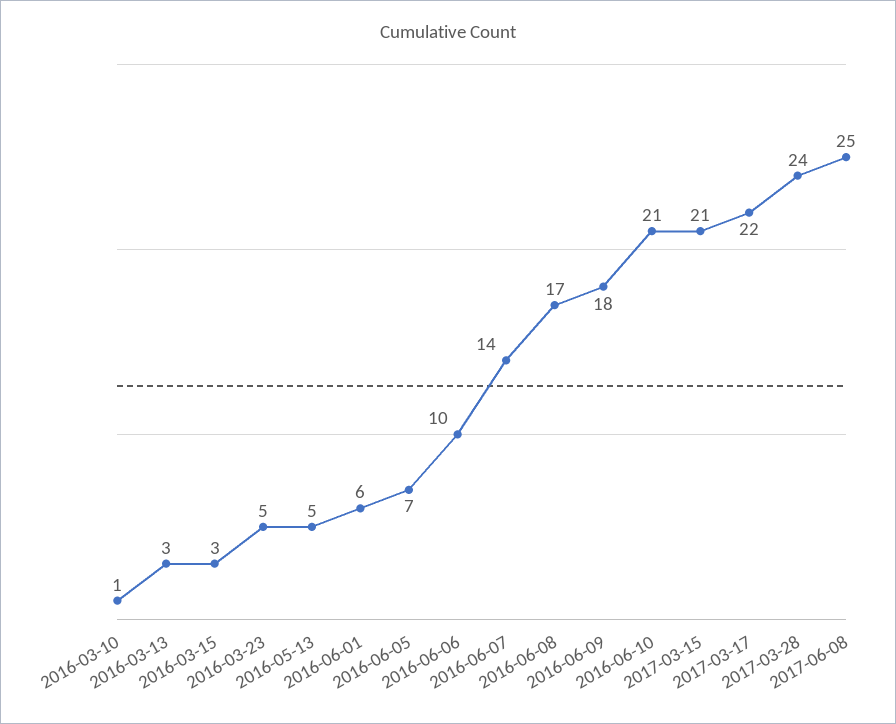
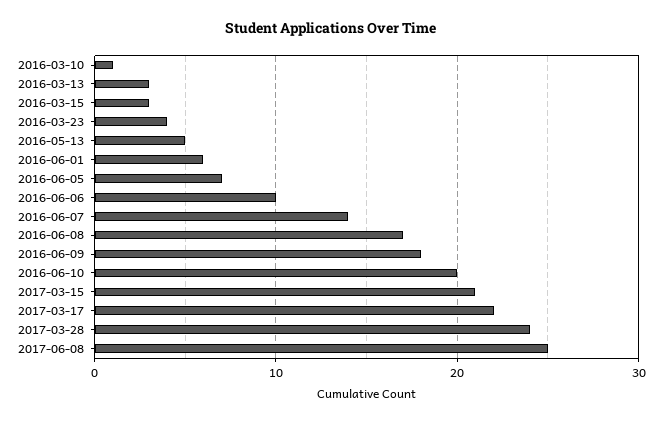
2016-03-23: 5 -> 4
2016-06-10: 21 -> 20

